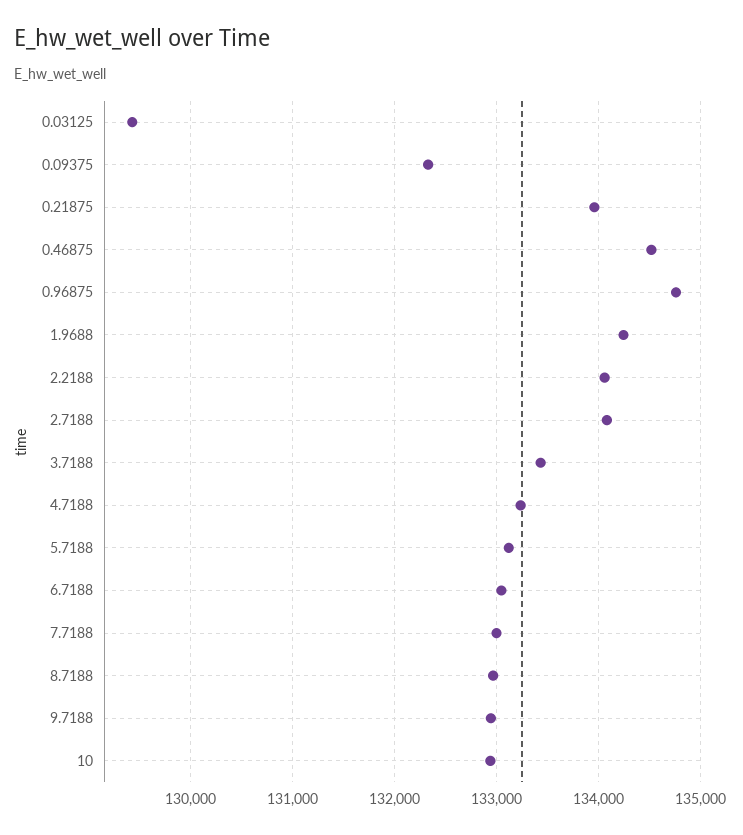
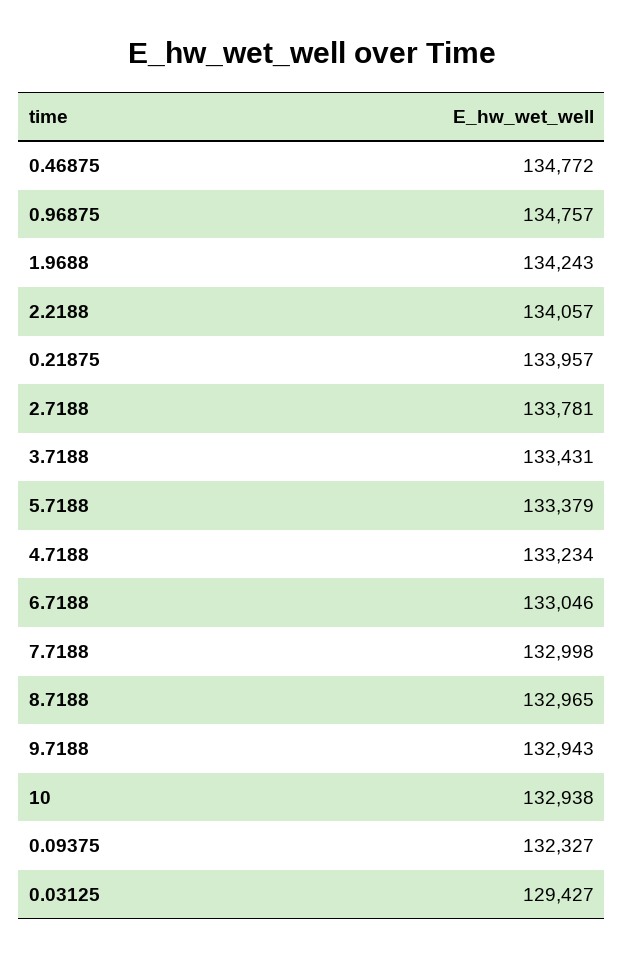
0.46875: 134500 -> 134772
2.7188: 134100 -> 133781
5.7188: 133100 -> 133379

